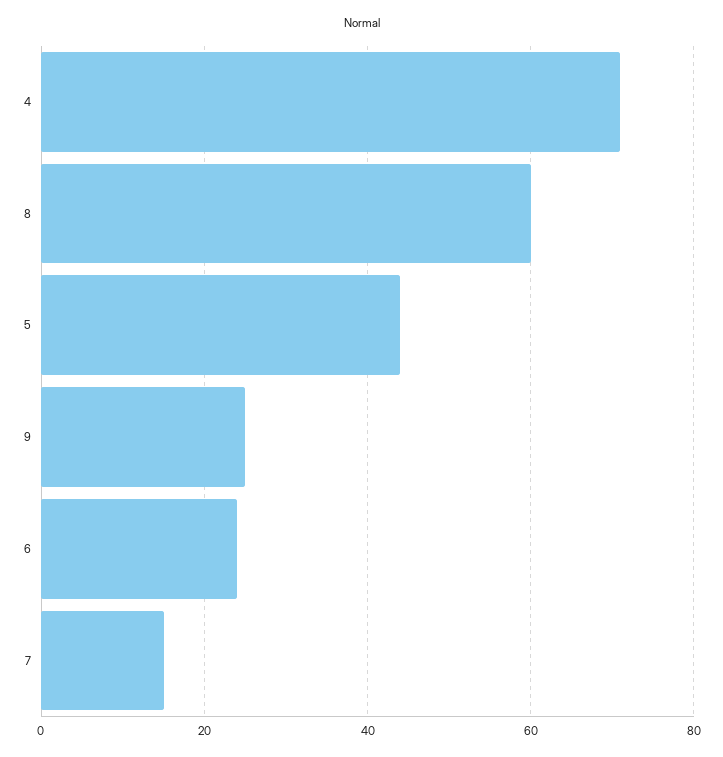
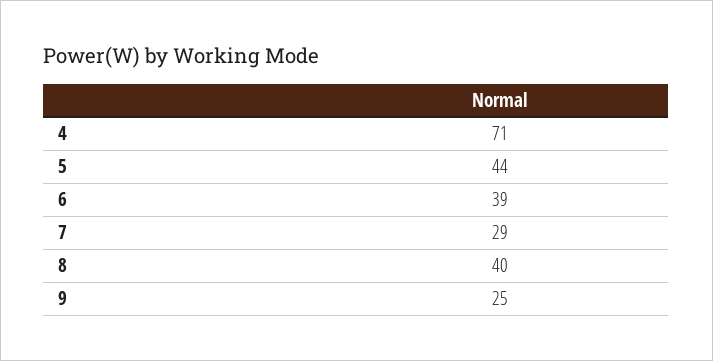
8: 60 -> 40
6: 25 -> 39
7: 15 -> 29

